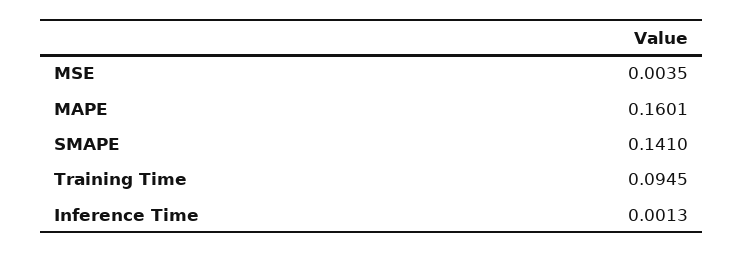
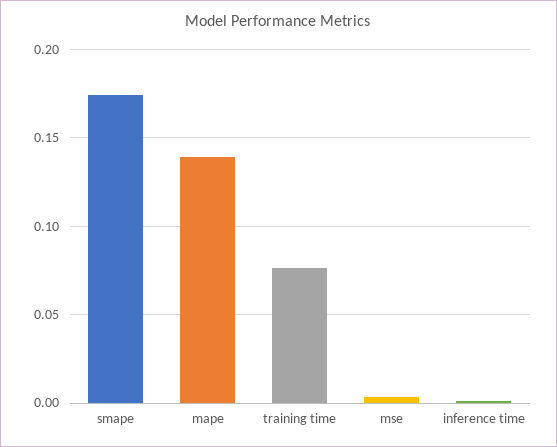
MAPE: 0.1601 -> 0.14
SMAPE: 0.141 -> 0.175
Training Time: 0.0945 -> 0.075

